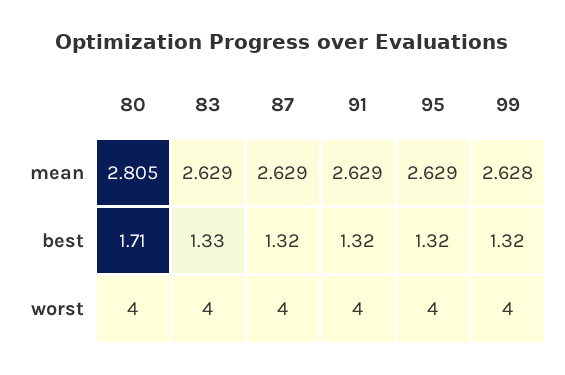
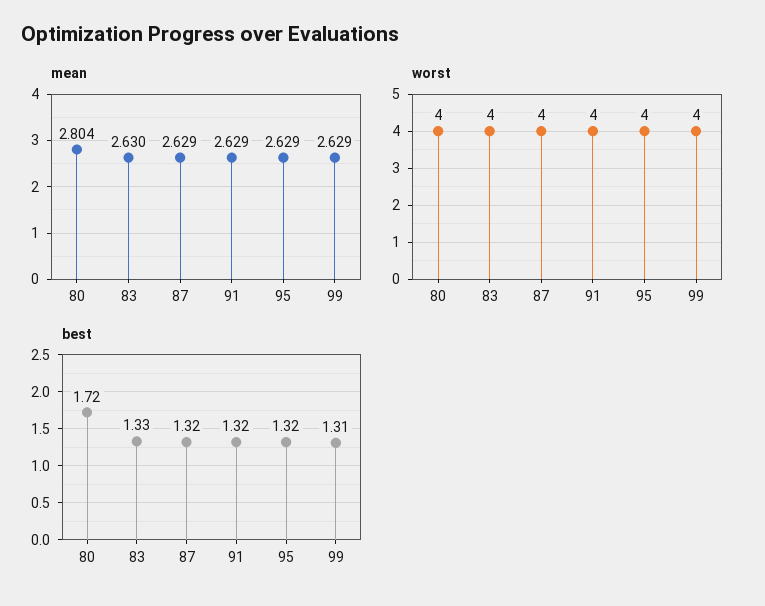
mean, 80: 2.805 -> 2.804
mean, 83: 2.629 -> 2.63
mean, 99: 2.628 -> 2.629
best, 80: 1.71 -> 1.72
best, 99: 1.32 -> 1.31

